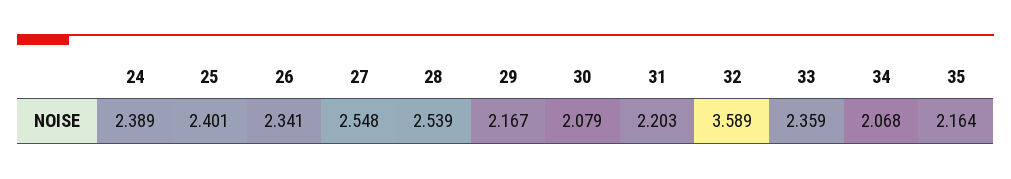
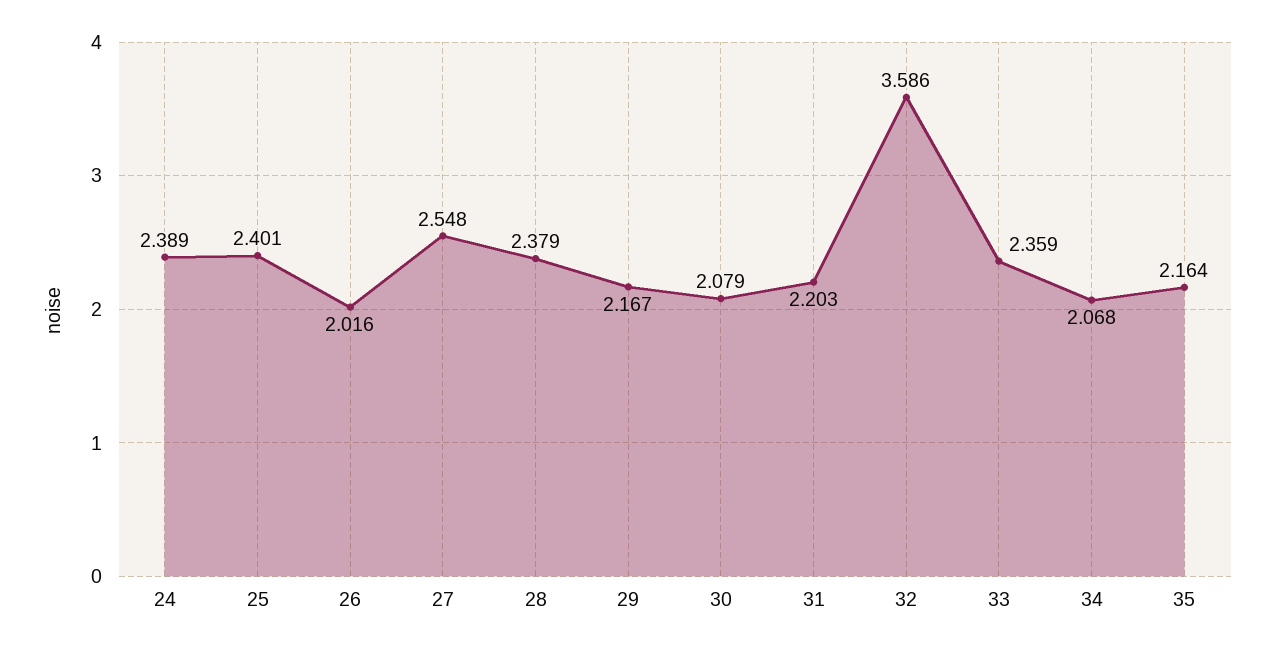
26: 2.341 -> 2.016
28: 2.539 -> 2.379
32: 3.589 -> 3.586

